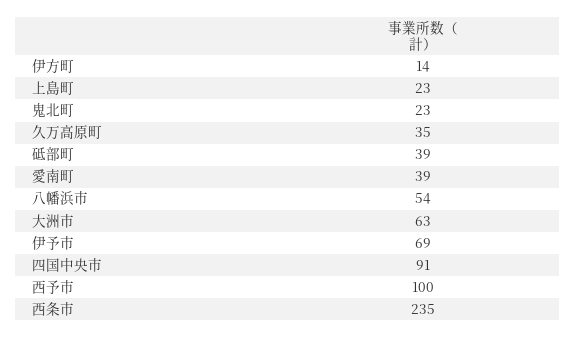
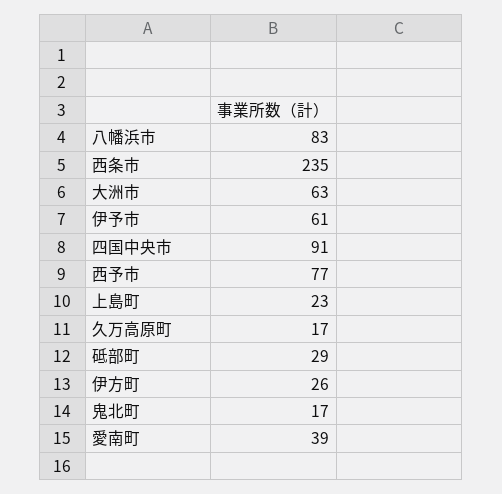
伊方町: 14 -> 26
鬼北町: 23 -> 17
久万高原町: 35 -> 17
砥部町: 39 -> 29
八幡浜市: 54 -> 83
伊予市: 69 -> 61
西予市: 100 -> 77

